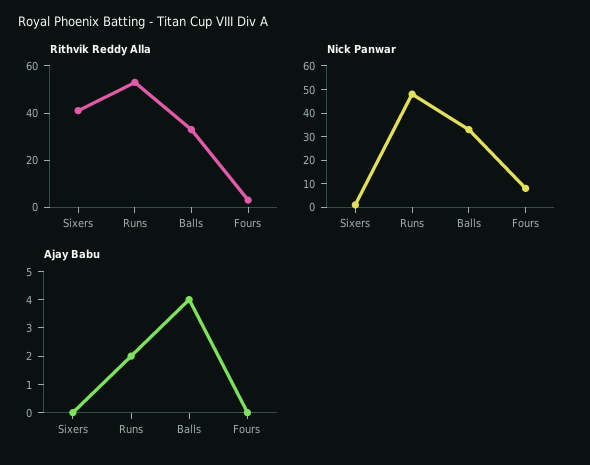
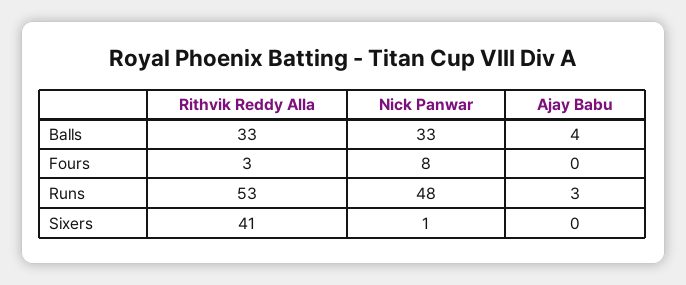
Ajay Babu, Runs: 2 -> 3

